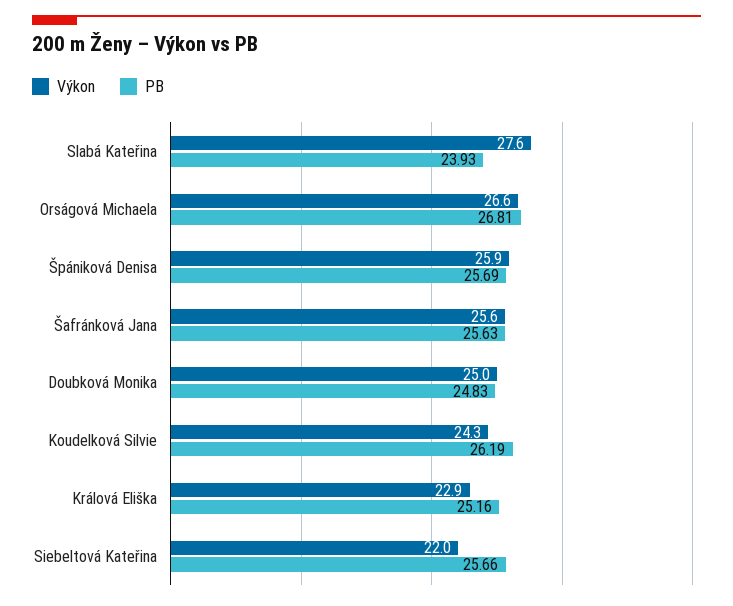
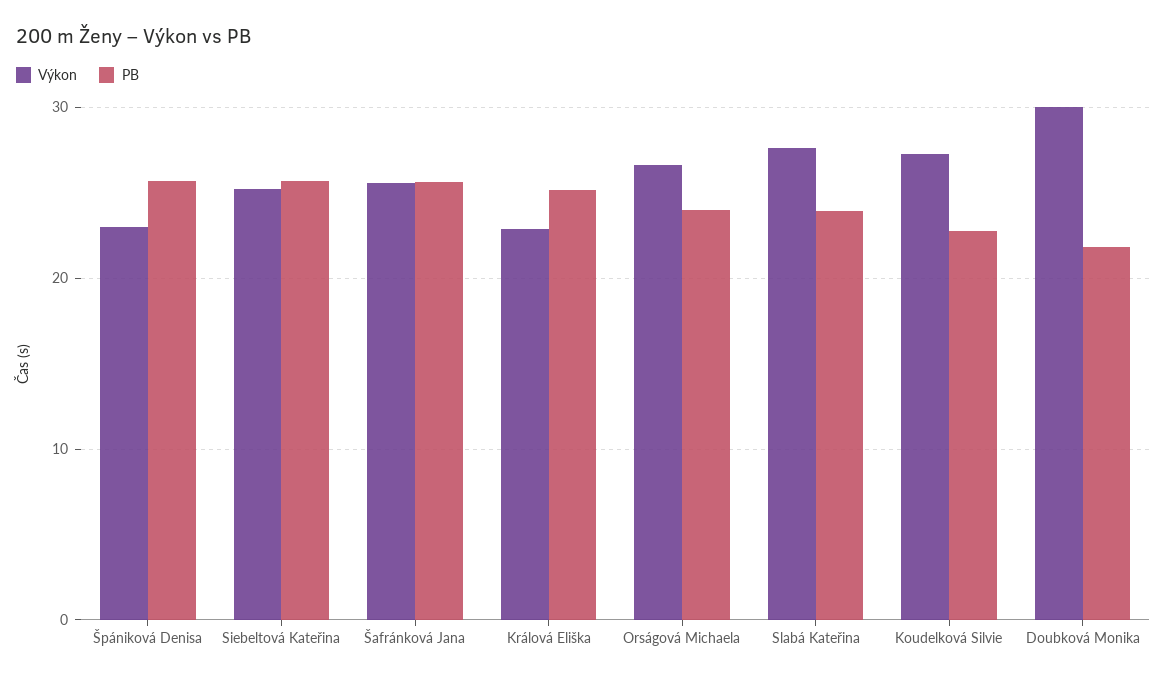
PB, Orságová Michaela: 26.81 -> 24
Výkon, Špániková Denisa: 25.9 -> 23
Výkon, Doubková Monika: 25 -> 30
PB, Doubková Monika: 24.83 -> 22
Výkon, Koudelková Silvie: 24.3 -> 27
PB, Koudelková Silvie: 26.19 -> 23
Výkon, Siebeltová Kateřina: 22 -> 25

